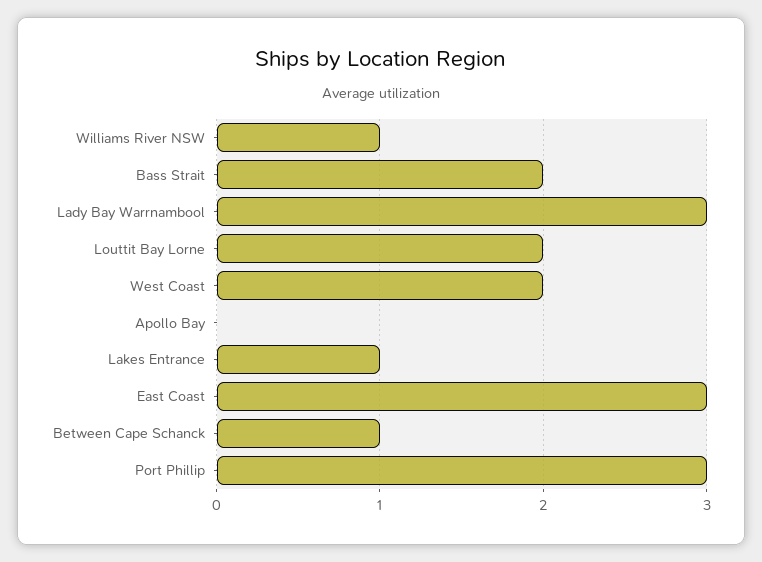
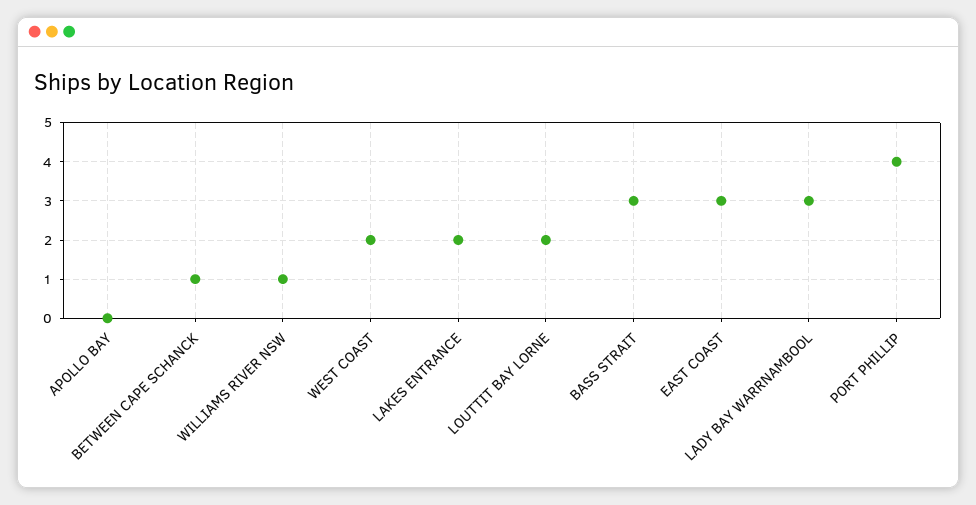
Bass Strait: 2 -> 3
Lakes Entrance: 1 -> 2
Port Phillip: 3 -> 4

